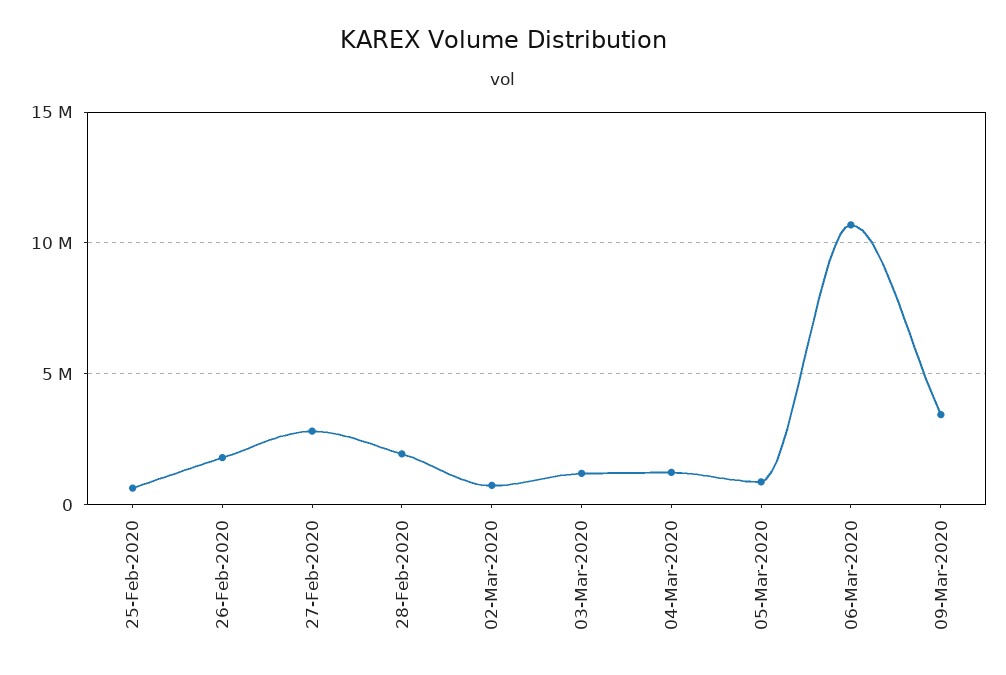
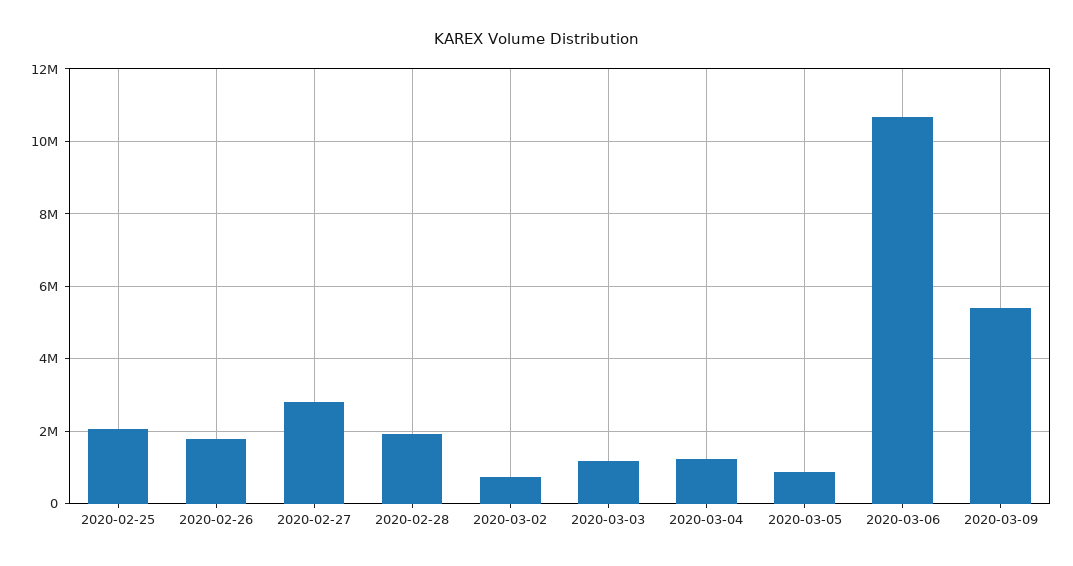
25-Feb-2020: 500000 -> 2000000
09-Mar-2020: 3500000 -> 5400000

